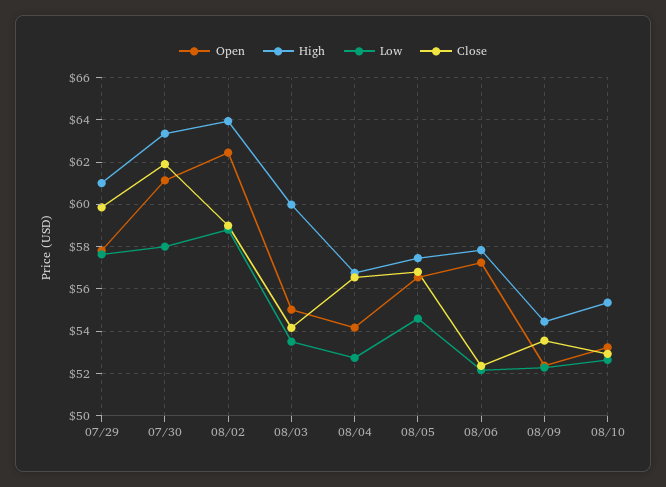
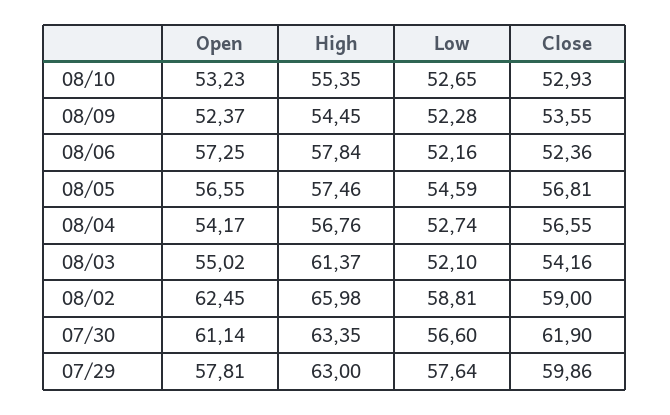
High, 07/29: 61 -> 63
Low, 07/30: 58 -> 56.6
High, 08/02: 64 -> 65.98
High, 08/03: 60 -> 61.37
Low, 08/03: 53.5 -> 52.1

